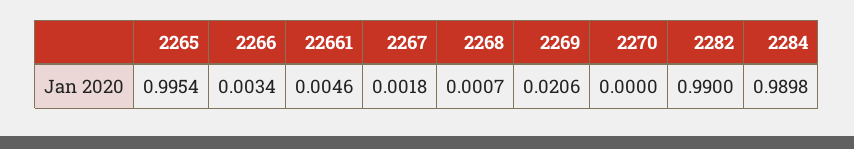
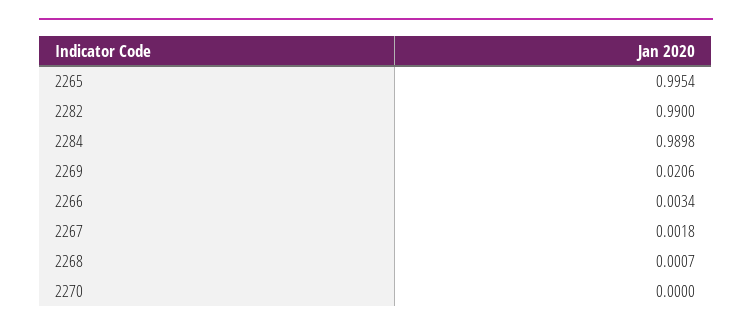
22661: 0.0046 -> none

